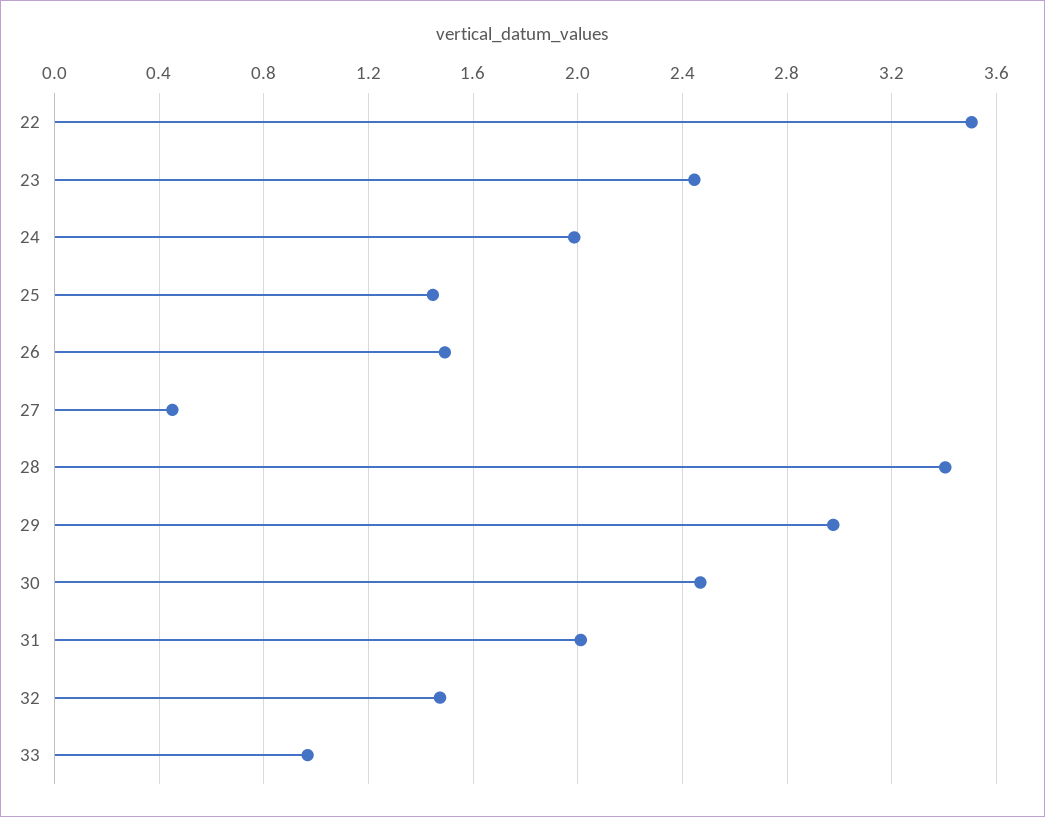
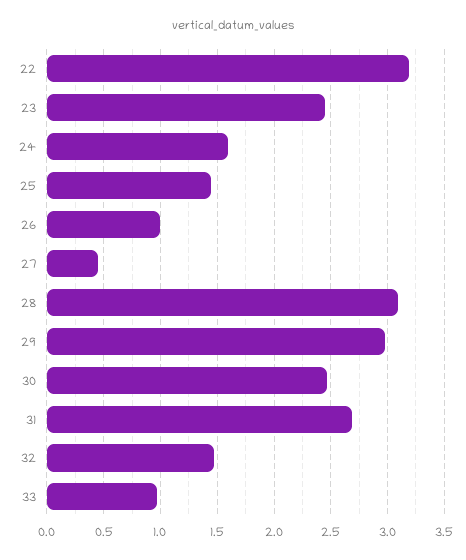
22: 3.5 -> 3.2
24: 2 -> 1.6
26: 1.5 -> 1
28: 3.4 -> 3.1
31: 2 -> 2.7

